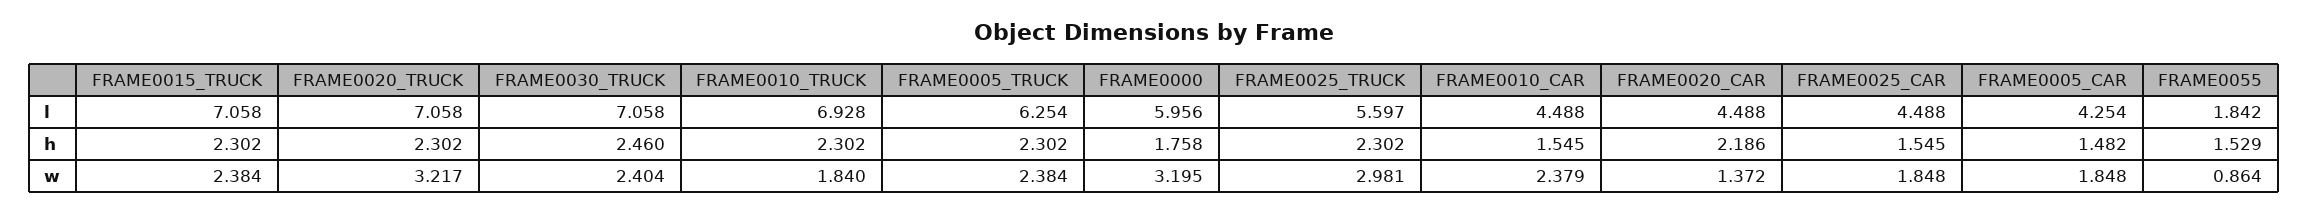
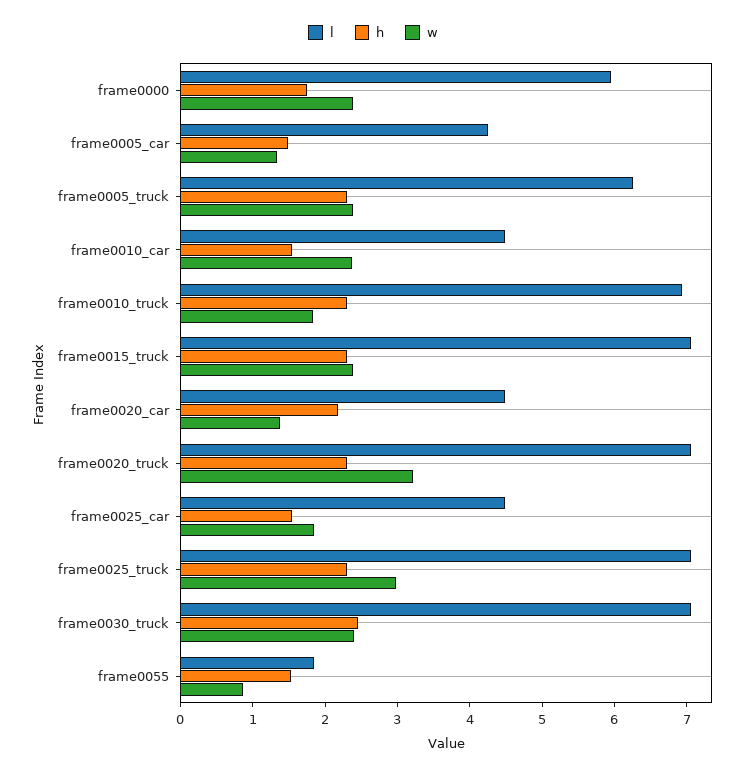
l, FRAME0025_TRUCK: 5.597 -> 7
w, FRAME0000: 3.195 -> 2.4
w, FRAME0005_CAR: 1.848 -> 1.4

